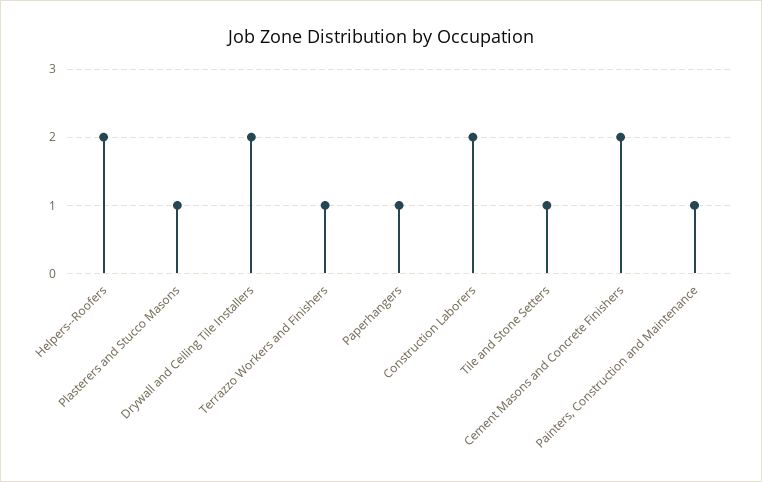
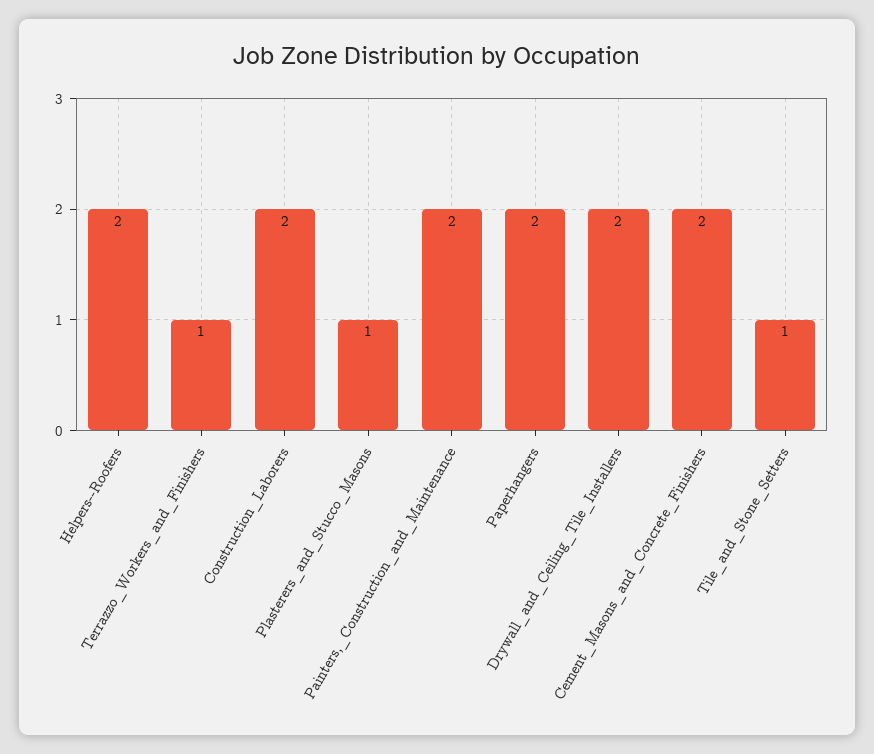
Paperhangers: 1 -> 2
Painters, Construction and Maintenance: 1 -> 2

